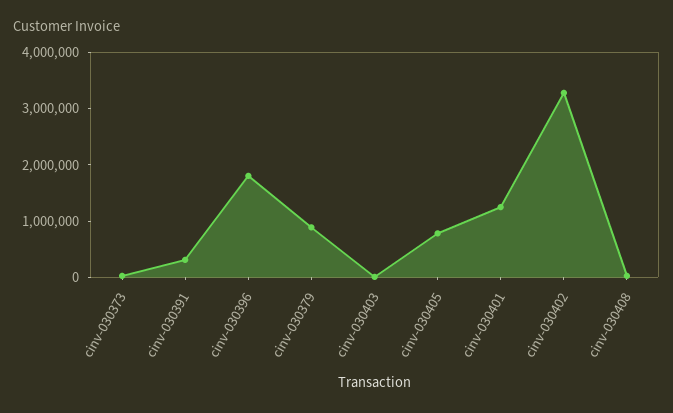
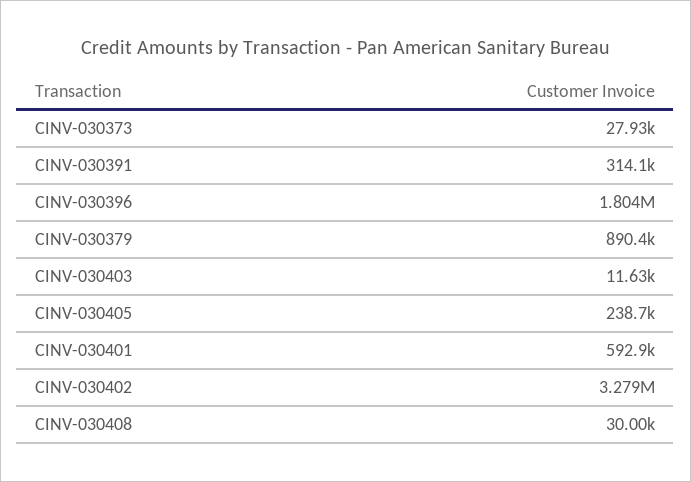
cinv-030405: 800000 -> 238700
cinv-030401: 1200000 -> 592900

